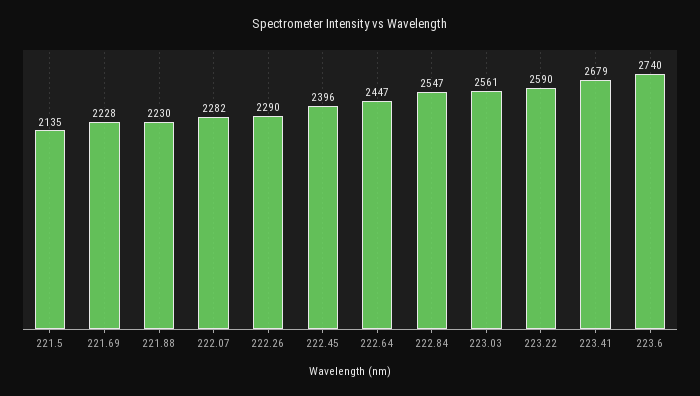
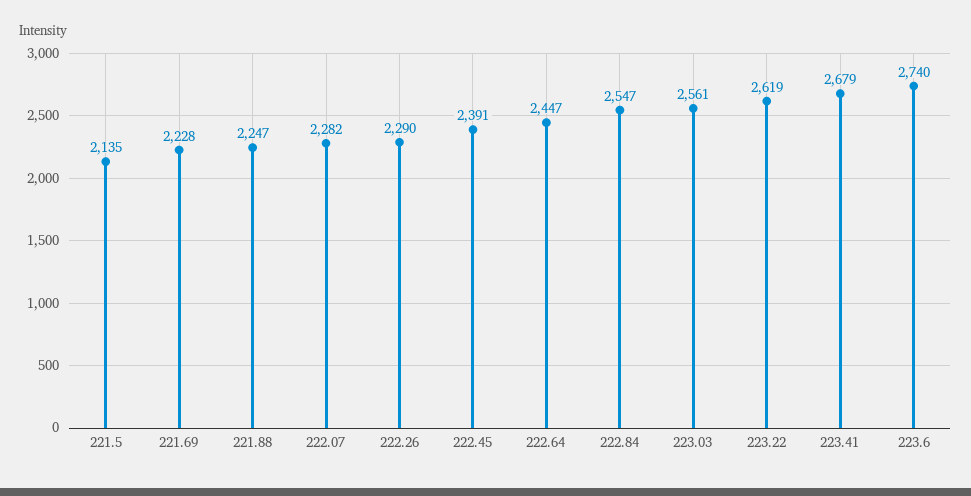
221.88: 2230 -> 2247
222.45: 2396 -> 2391
223.22: 2590 -> 2619

